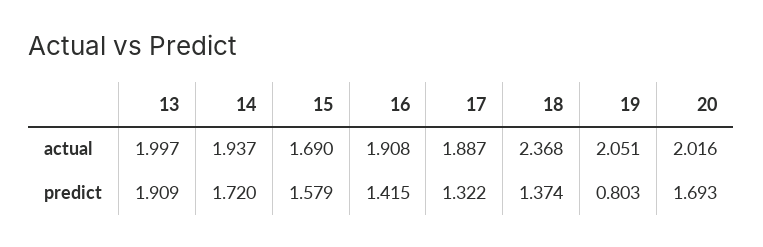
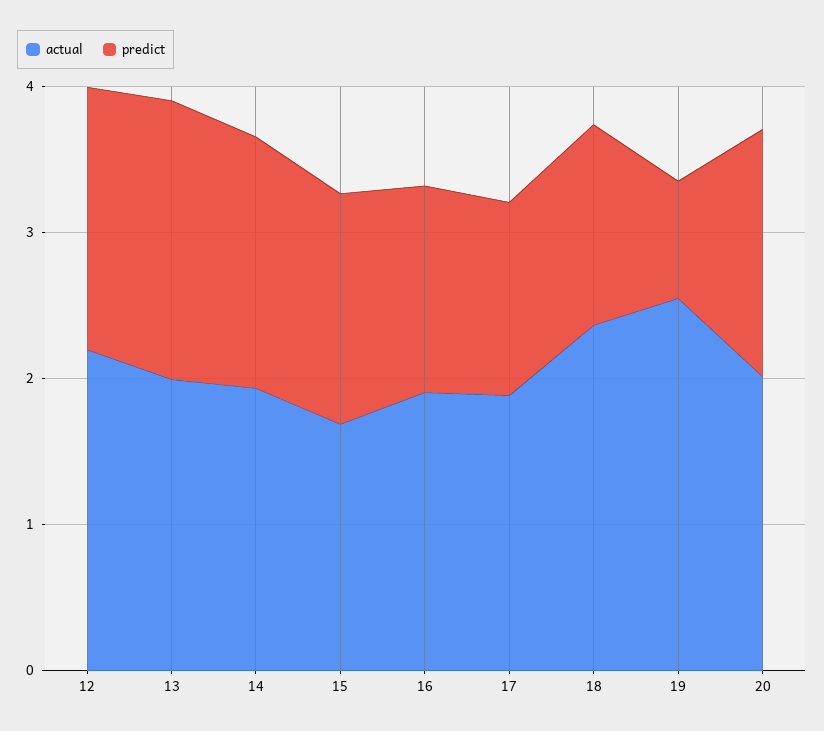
actual, 19: 2.051 -> 2.6
actual, 12: none -> 2.2
predict, 12: none -> 1.8

